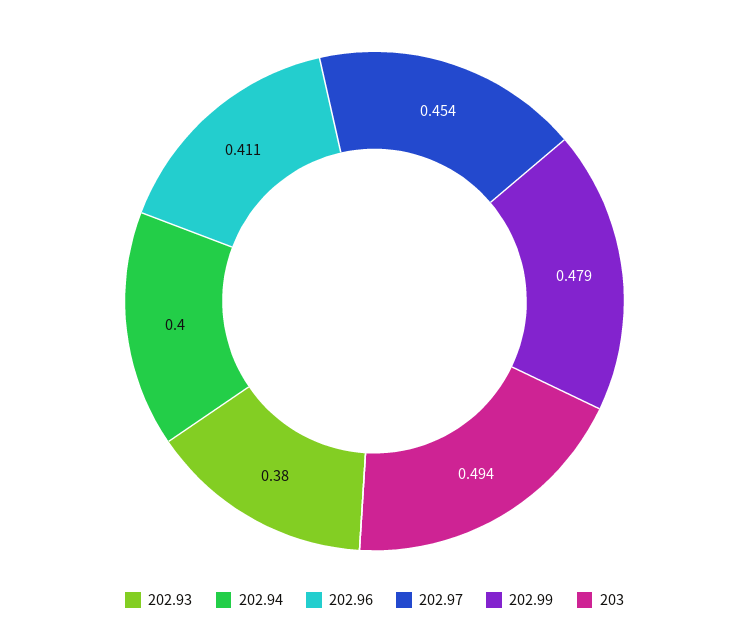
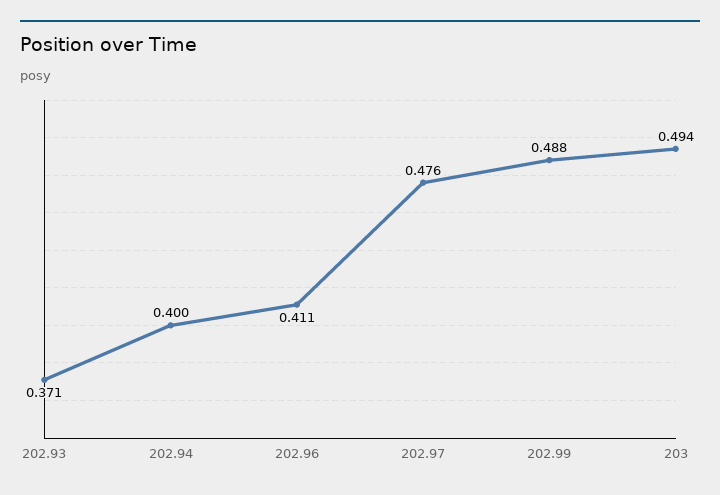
202.93: 0.38 -> 0.371
202.97: 0.454 -> 0.476
202.99: 0.479 -> 0.488

